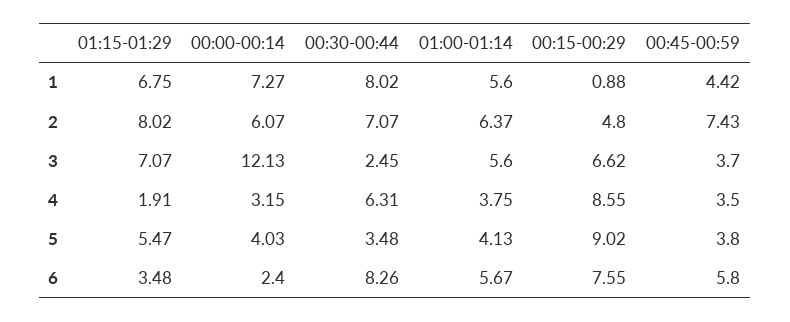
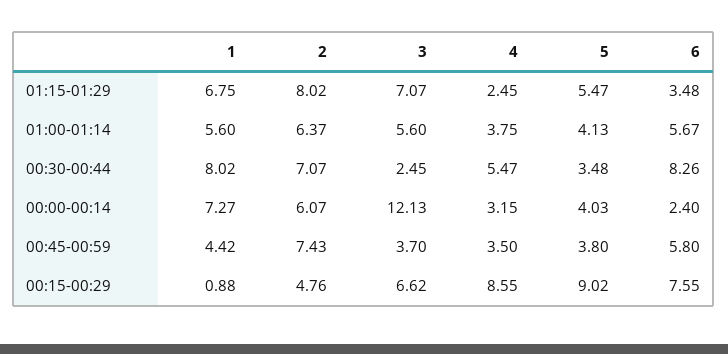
00:15-00:29, 2: 4.8 -> 4.76
01:15-01:29, 4: 1.91 -> 2.45
00:30-00:44, 4: 6.31 -> 5.47

